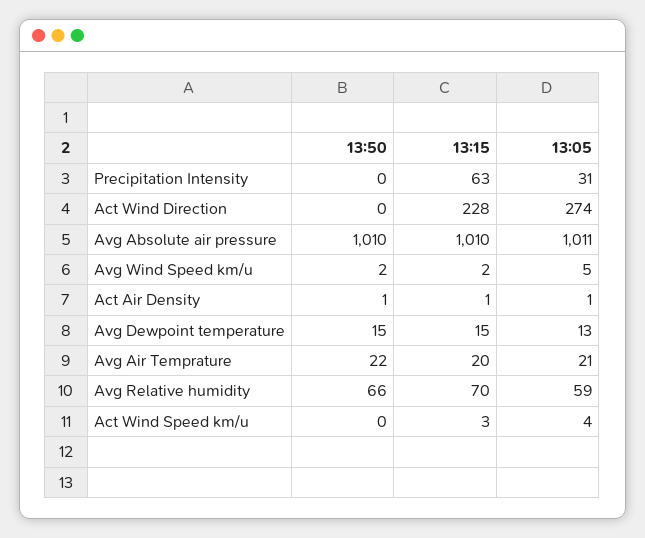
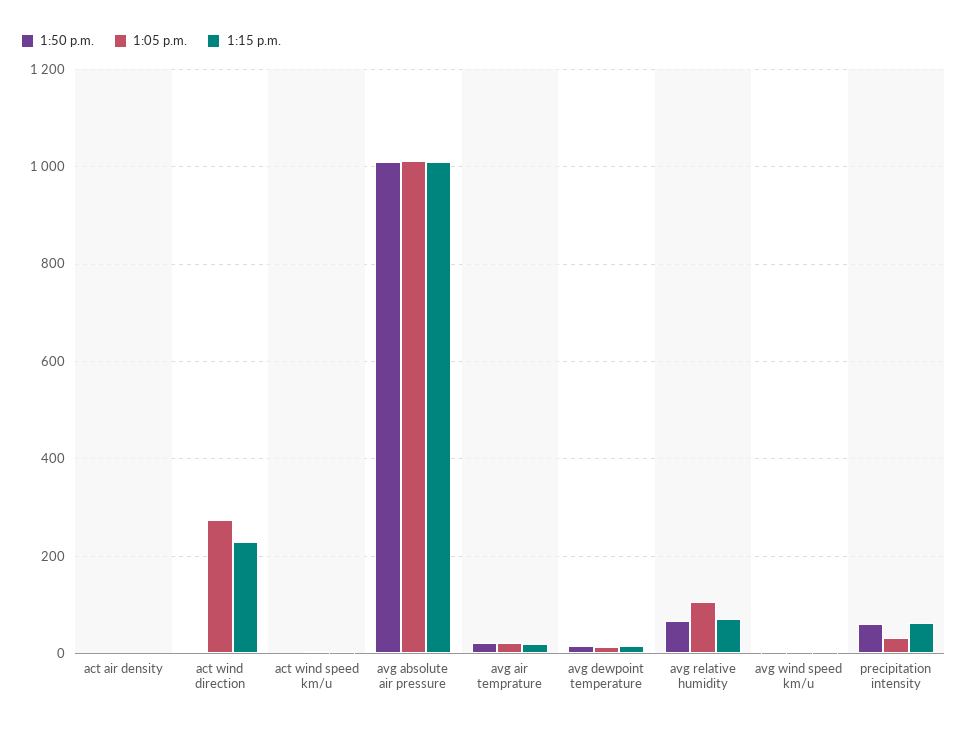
13:50, Precipitation Intensity: 0 -> 60
13:05, Avg Relative humidity: 59 -> 100

